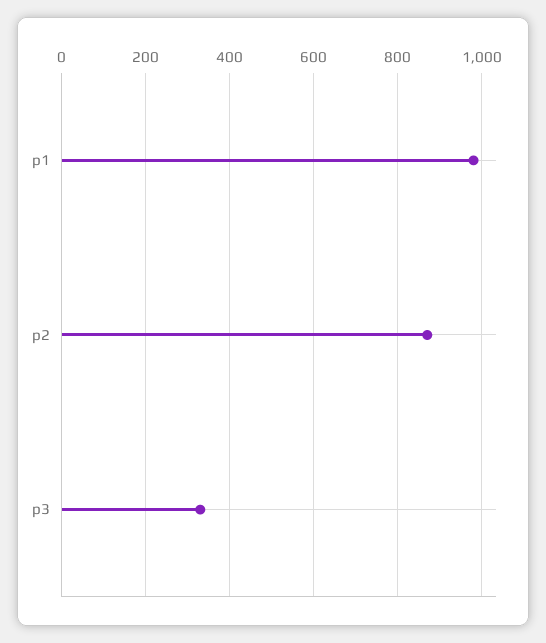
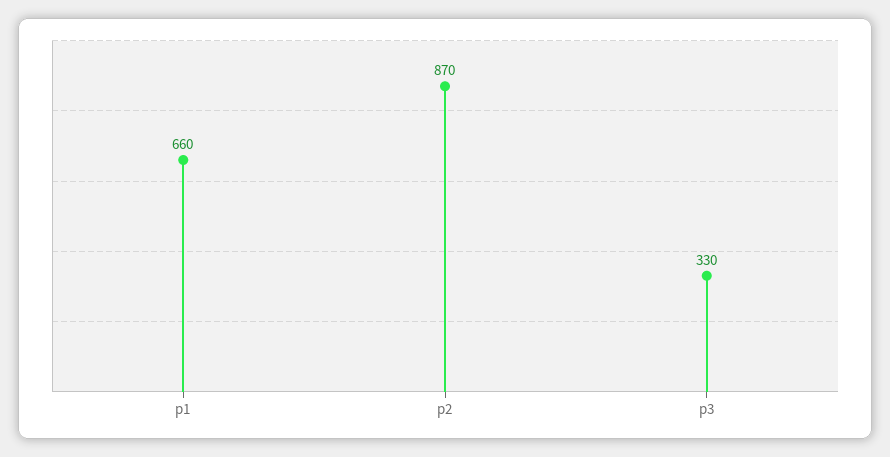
p1: 980 -> 660

